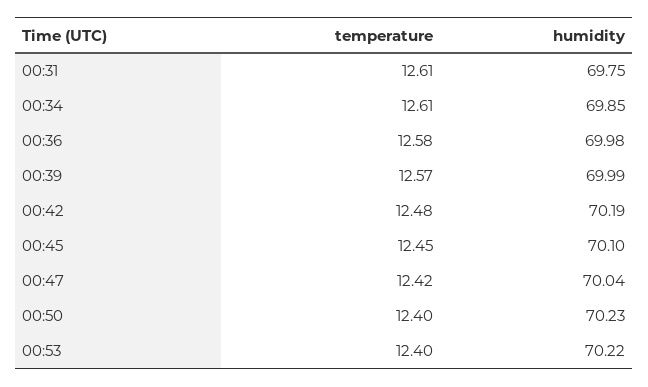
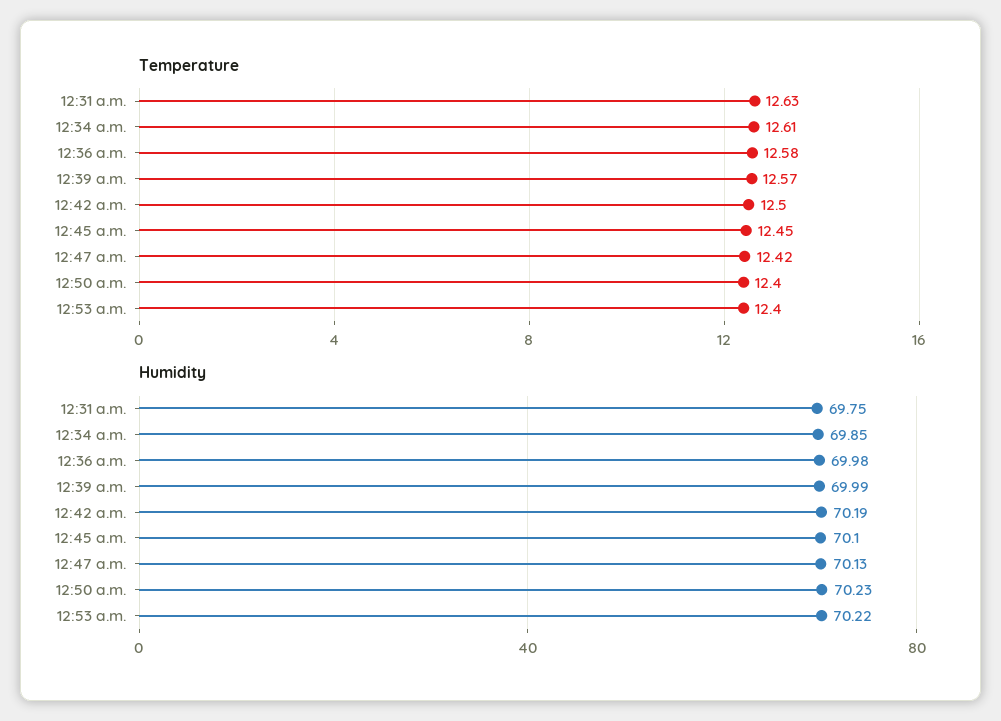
temperature, 00:31: 12.61 -> 12.63
temperature, 00:42: 12.48 -> 12.5
humidity, 00:47: 70.04 -> 70.13

